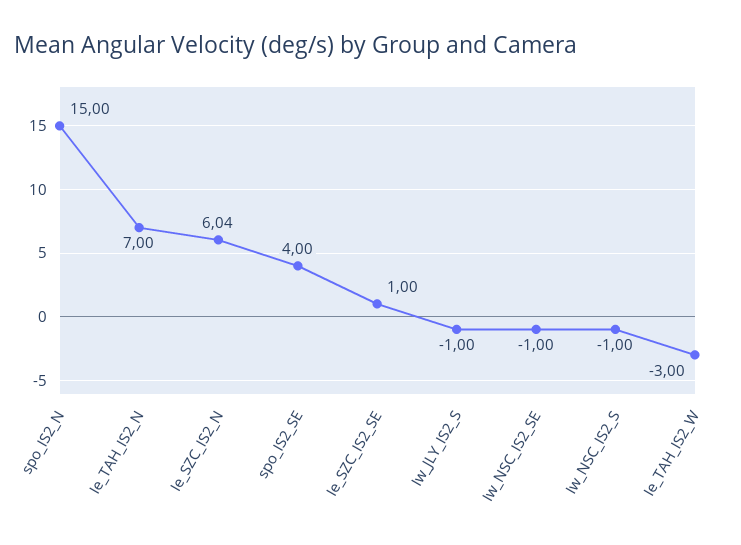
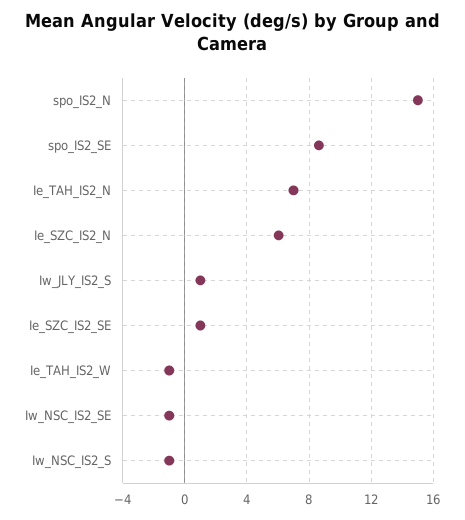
spo_IS2_SE: 4 -> 8.5
Iw_JLY_IS2_S: -1 -> 1
Ie_TAH_IS2_W: -3 -> -1

